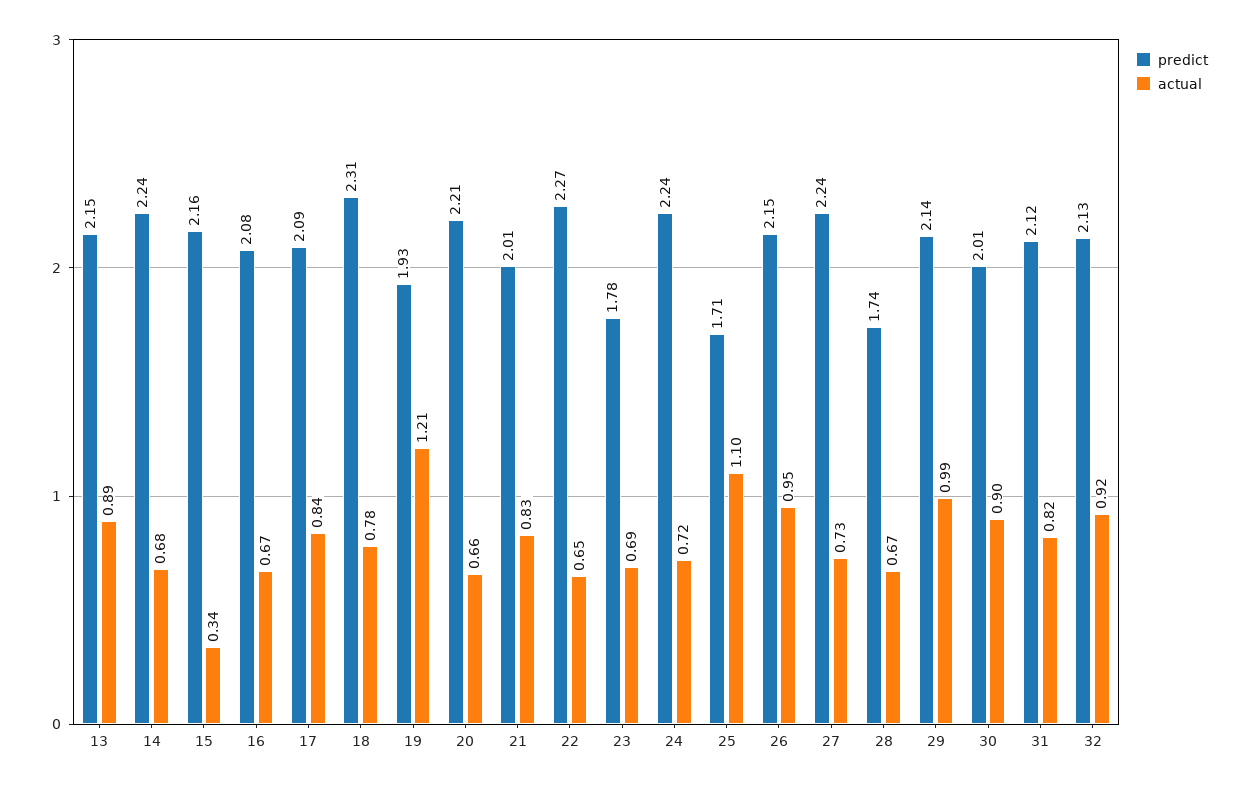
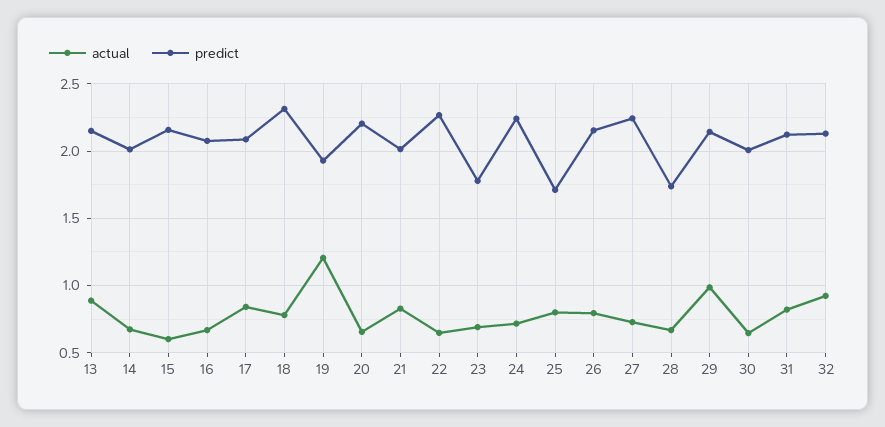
predict, 14: 2.24 -> 2
actual, 15: 0.34 -> 0.6
actual, 25: 1.1 -> 0.8
actual, 26: 0.95 -> 0.8
actual, 30: 0.9 -> 0.65

